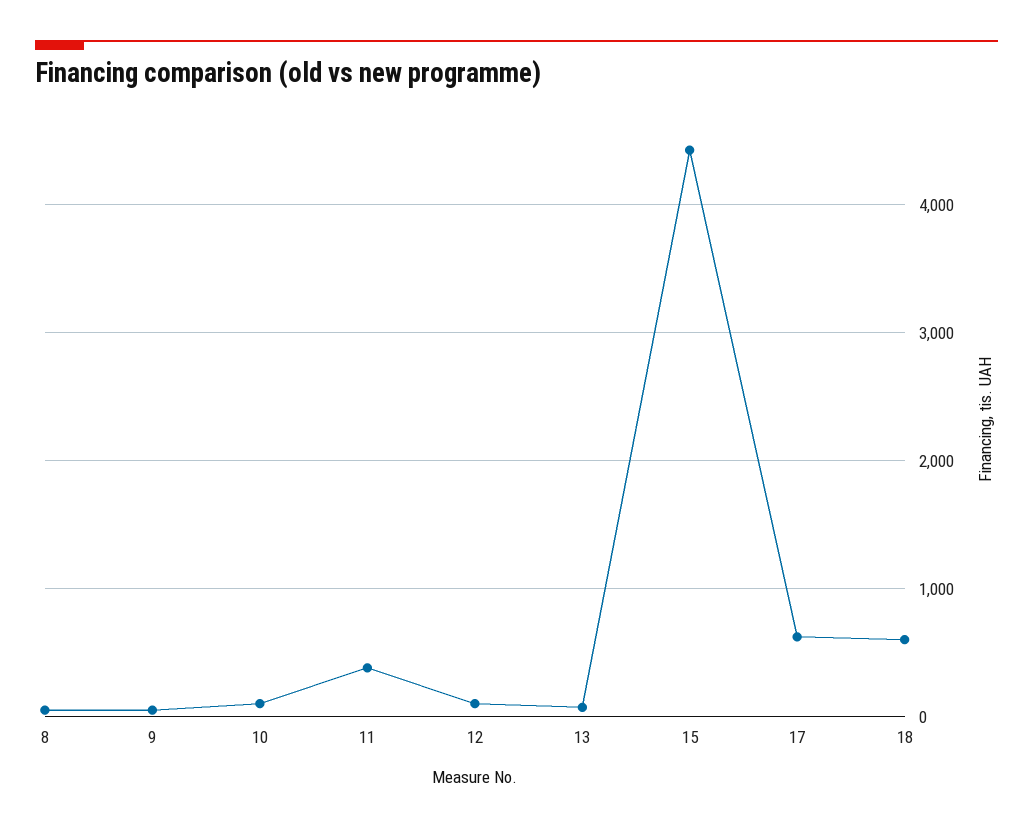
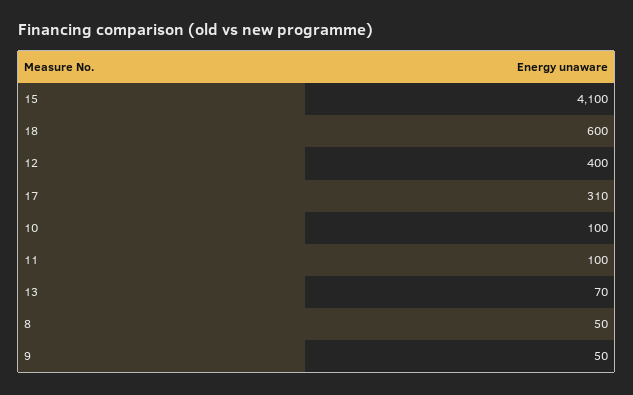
11: 400 -> 100
12: 100 -> 400
15: 4400 -> 4100
17: 600 -> 310

